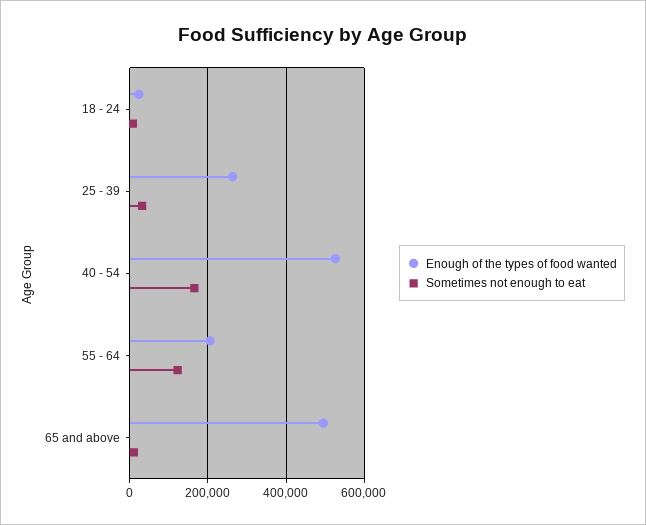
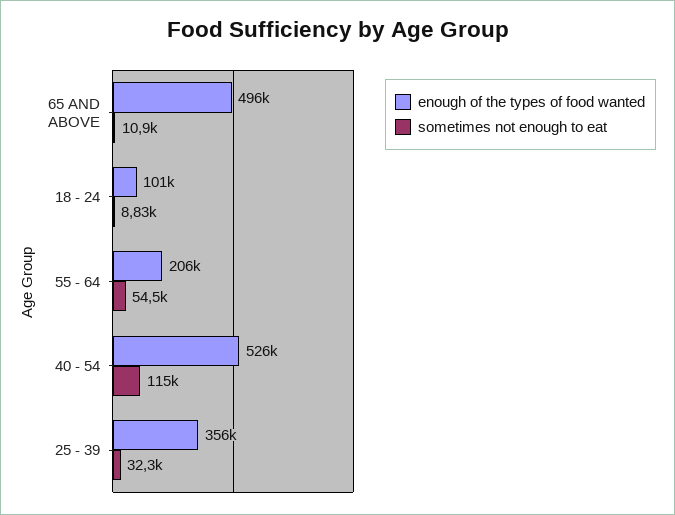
Enough of the types of food wanted, 18 - 24: 20000 -> 101000
Enough of the types of food wanted, 25 - 39: 260000 -> 356000
Sometimes not enough to eat, 40 - 54: 160000 -> 115000
Sometimes not enough to eat, 55 - 64: 120000 -> 54500

